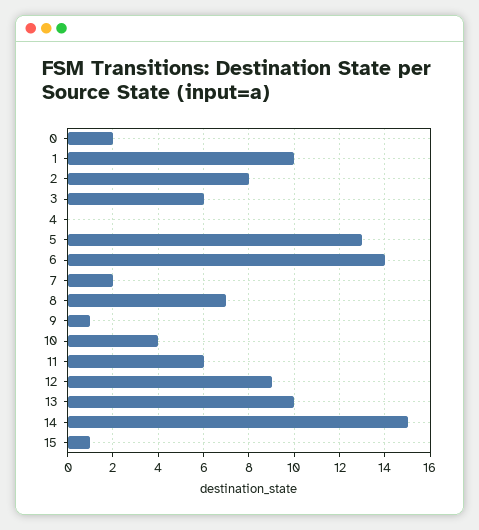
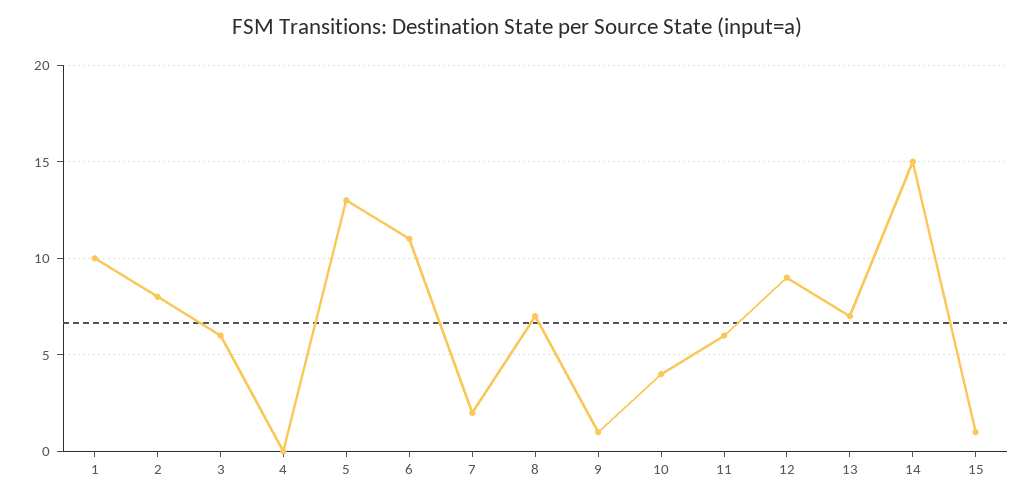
0: 2 -> none
6: 14 -> 11
13: 10 -> 7

